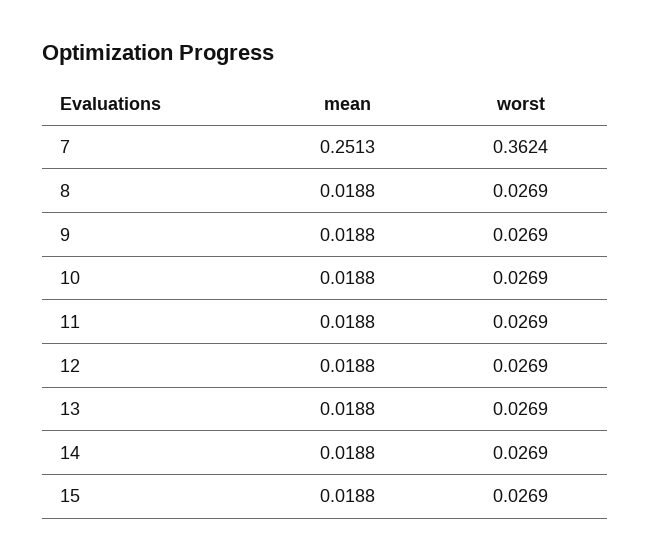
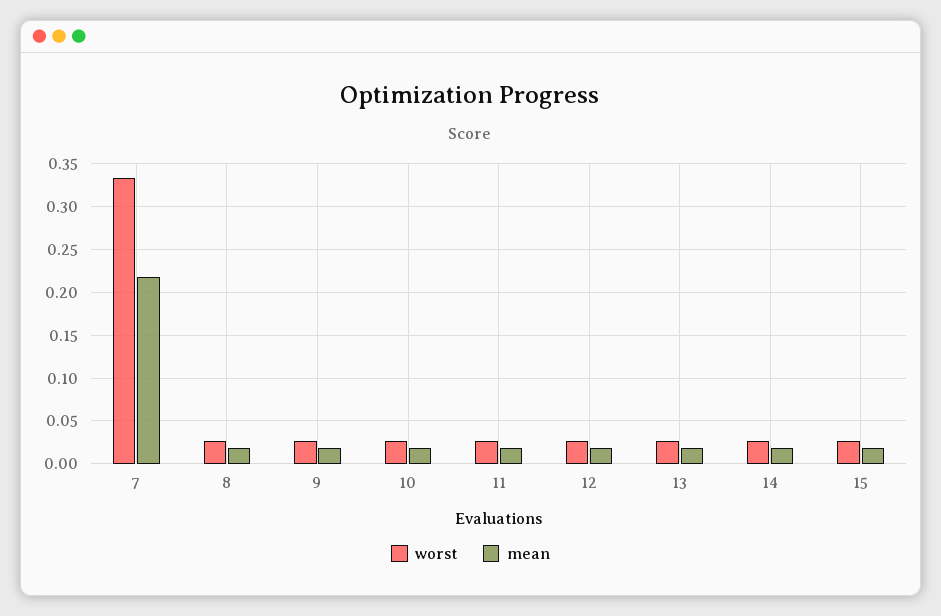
mean, 7: 0.2513 -> 0.22
worst, 7: 0.3624 -> 0.33

